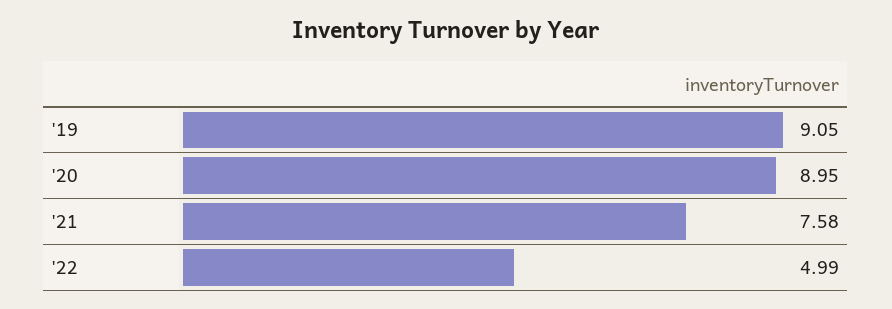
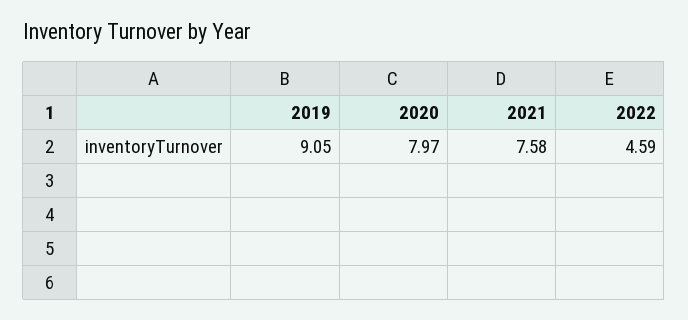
'20: 8.95 -> 7.97
'22: 4.99 -> 4.59

